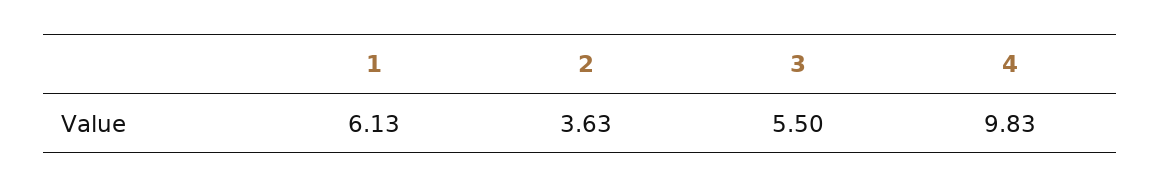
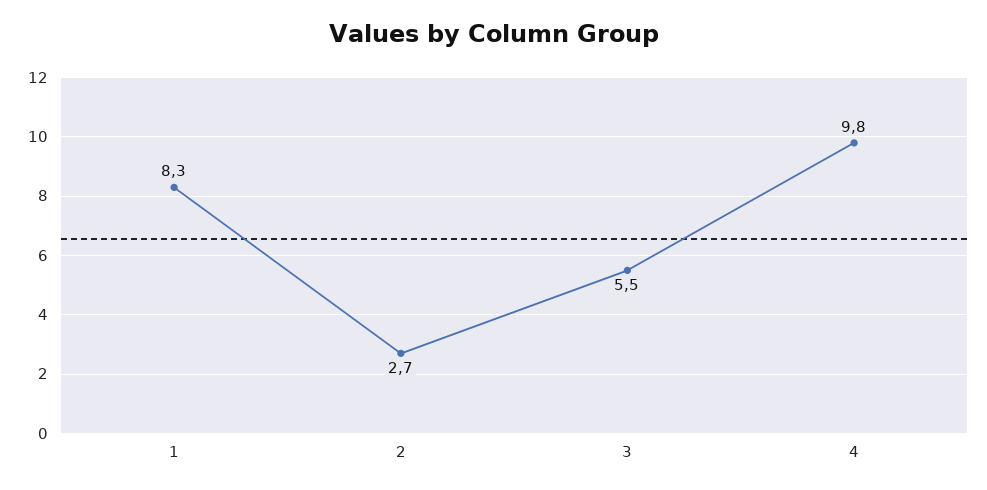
1: 6.13 -> 8.3
2: 3.63 -> 2.7

